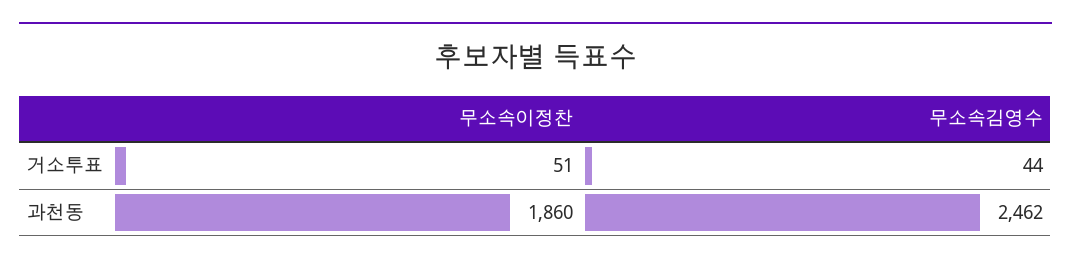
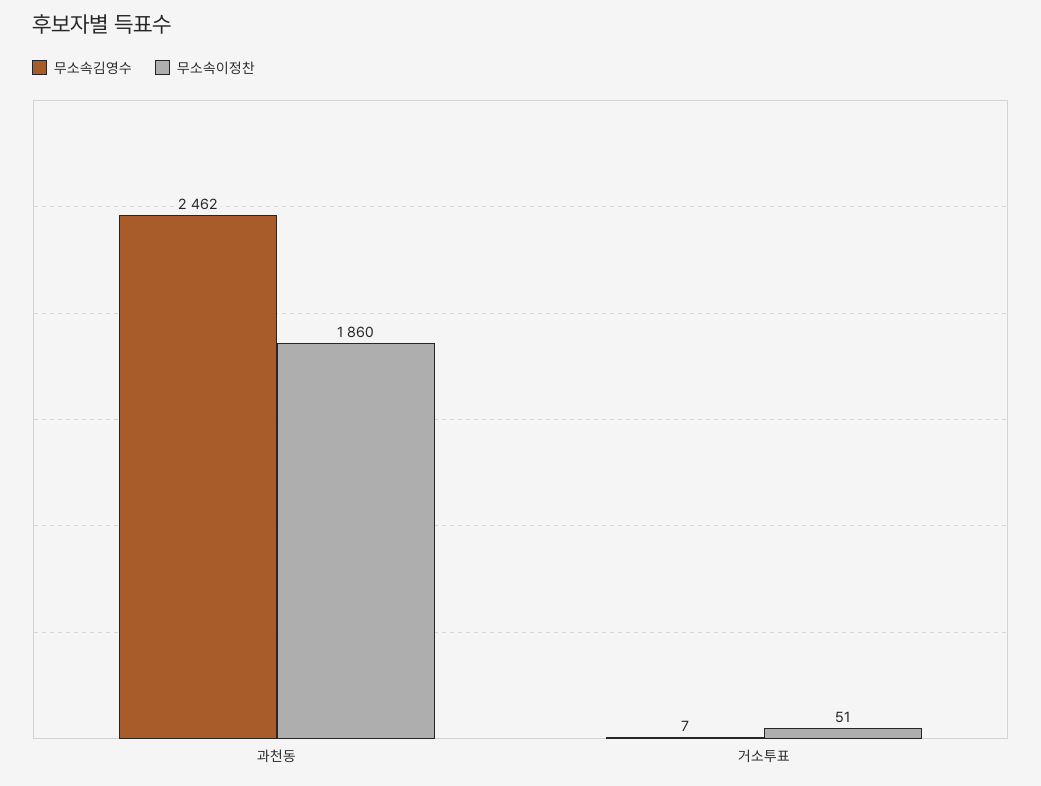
무소속김영수, 거소투표: 44 -> 7

